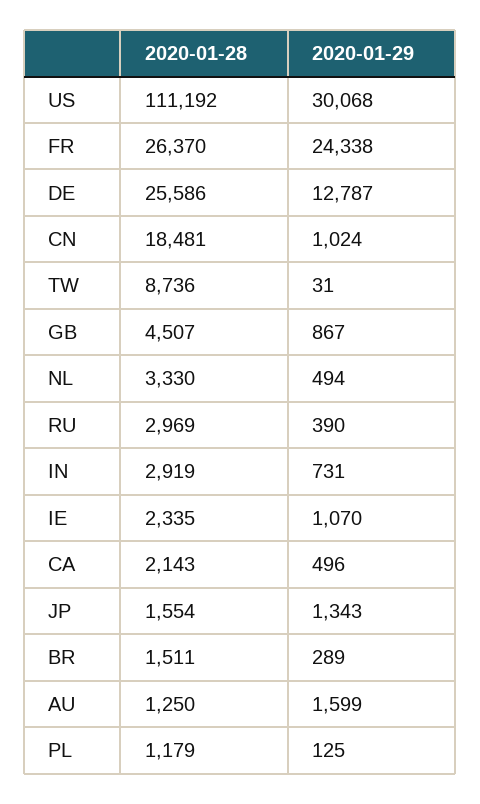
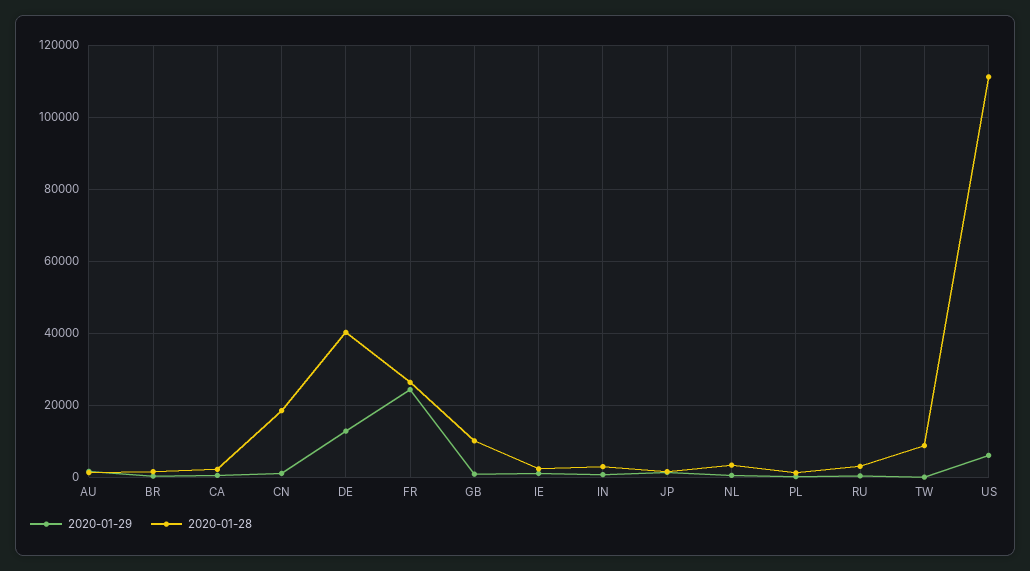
2020-01-29, US: 30068 -> 6000
2020-01-28, DE: 25586 -> 40000
2020-01-28, GB: 4507 -> 10000

